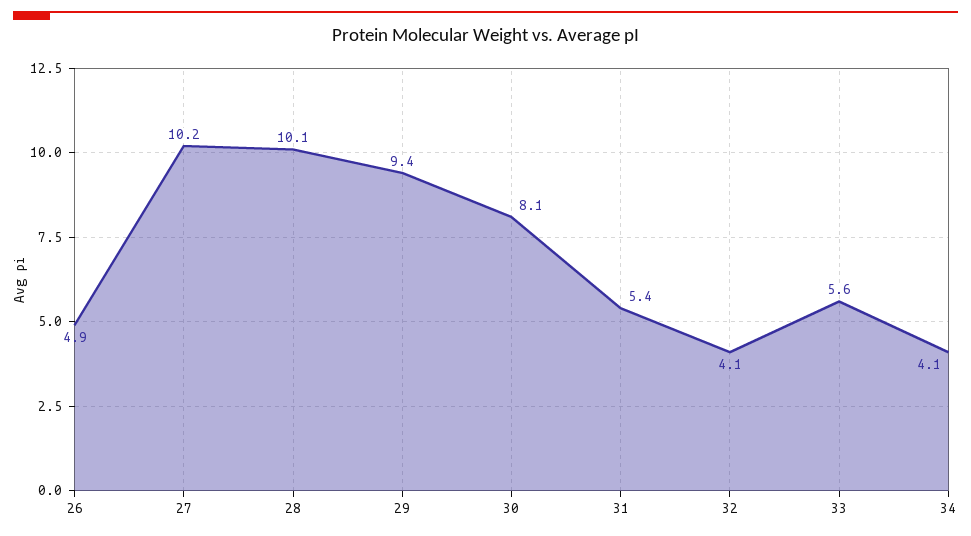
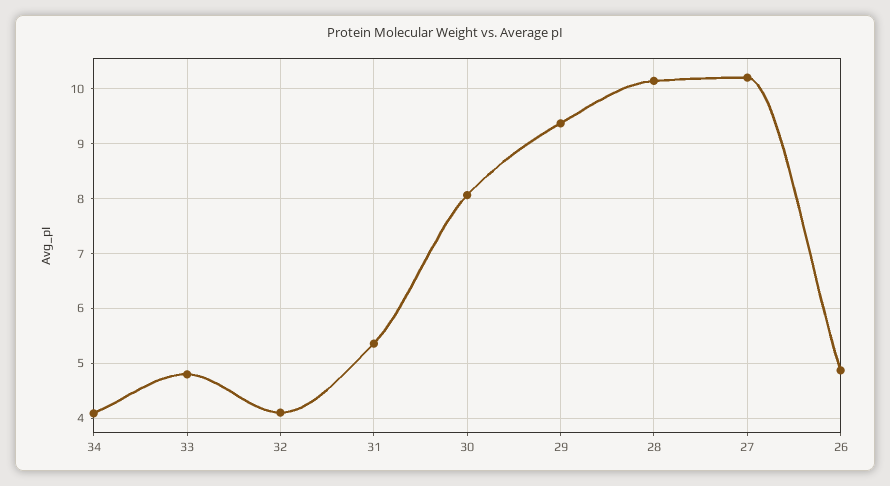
33: 5.6 -> 4.8

